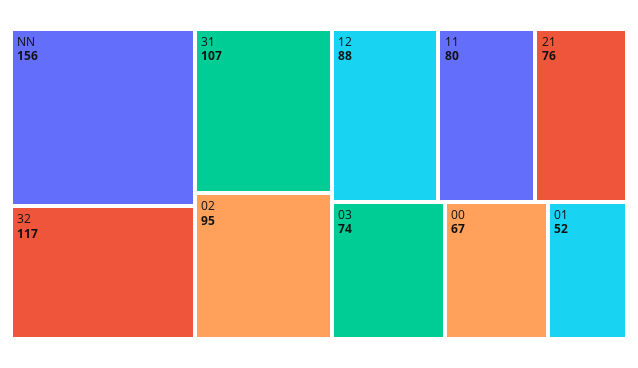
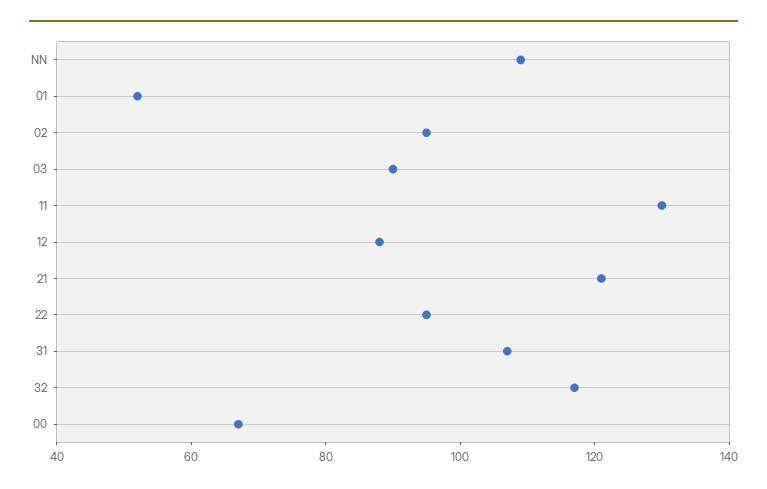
NN: 156 -> 110
11: 80 -> 130
21: 76 -> 120
03: 74 -> 90
22: none -> 95

